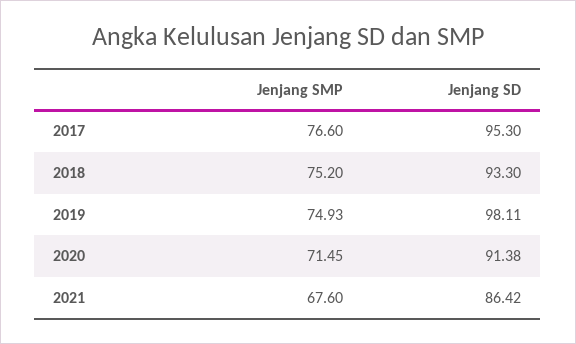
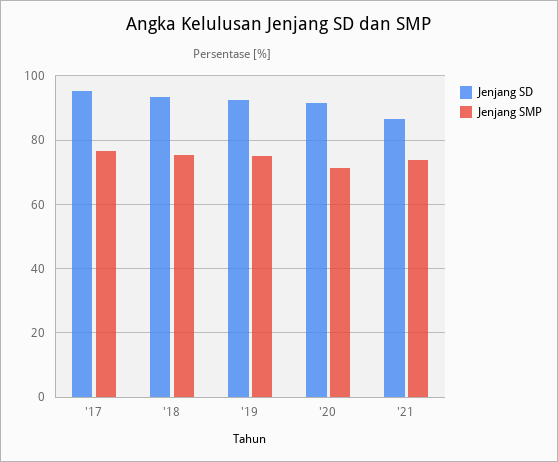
Jenjang SD, 2019: 98.11 -> 92
Jenjang SMP, 2021: 67.6 -> 74

